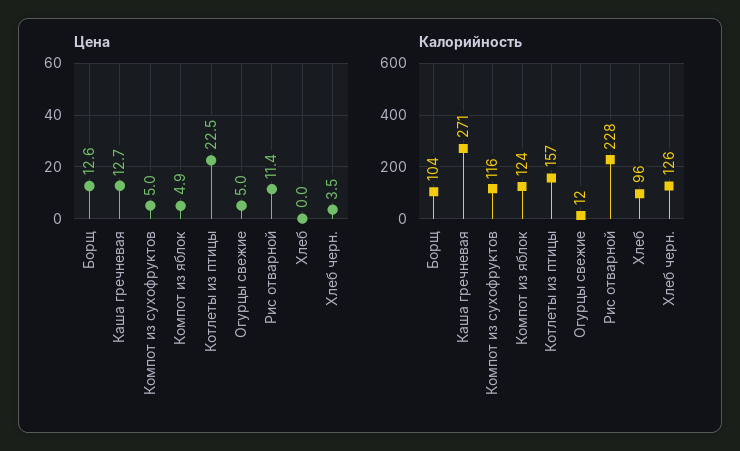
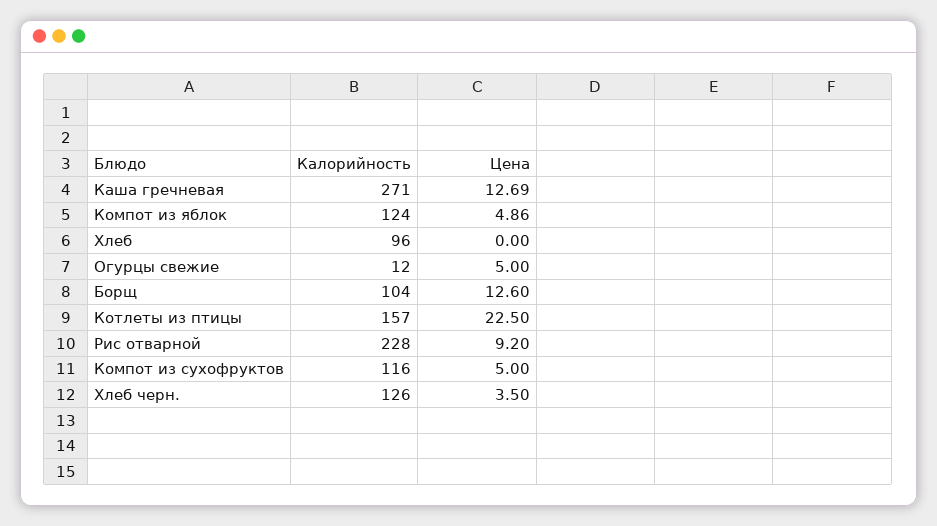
Цена, Рис отварной: 11.4 -> 9.2

